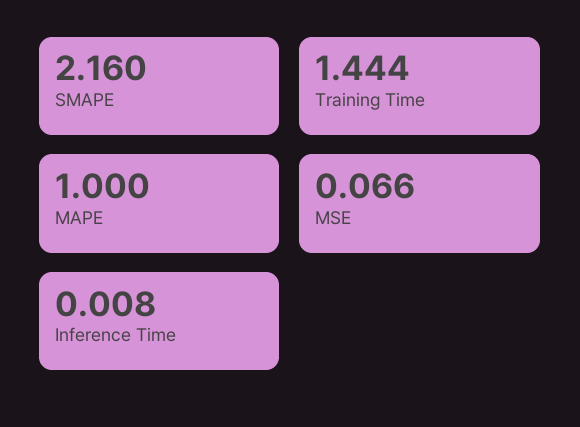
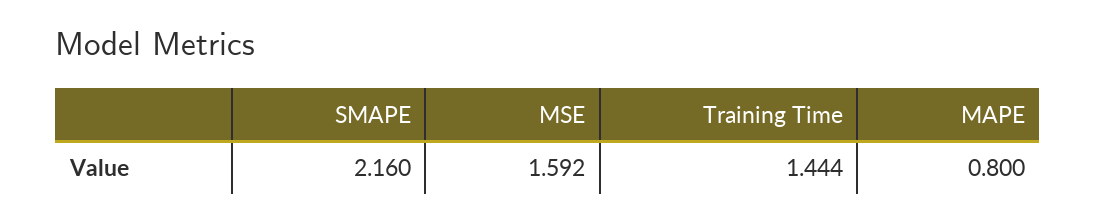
MAPE: 1 -> 0.8
MSE: 0.066 -> 1.592
Inference Time: 0.008 -> none

